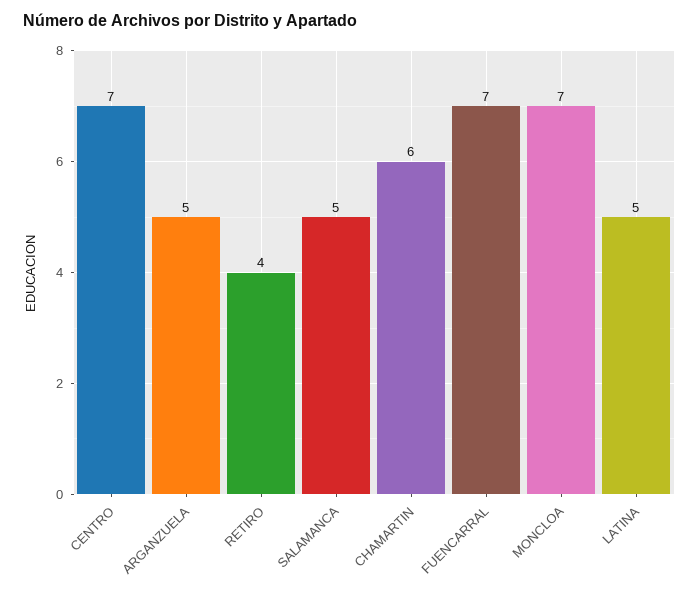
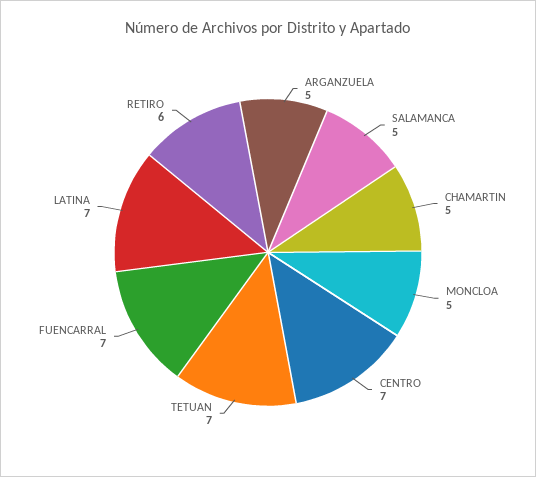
RETIRO: 4 -> 6
CHAMARTIN: 6 -> 5
MONCLOA: 7 -> 5
LATINA: 5 -> 7
TETUAN: none -> 7

